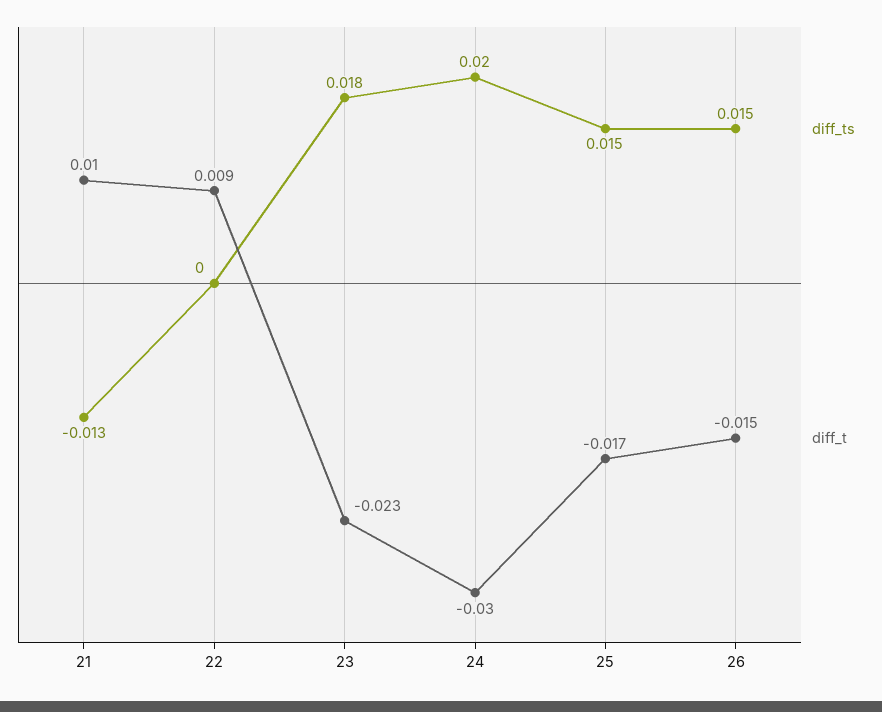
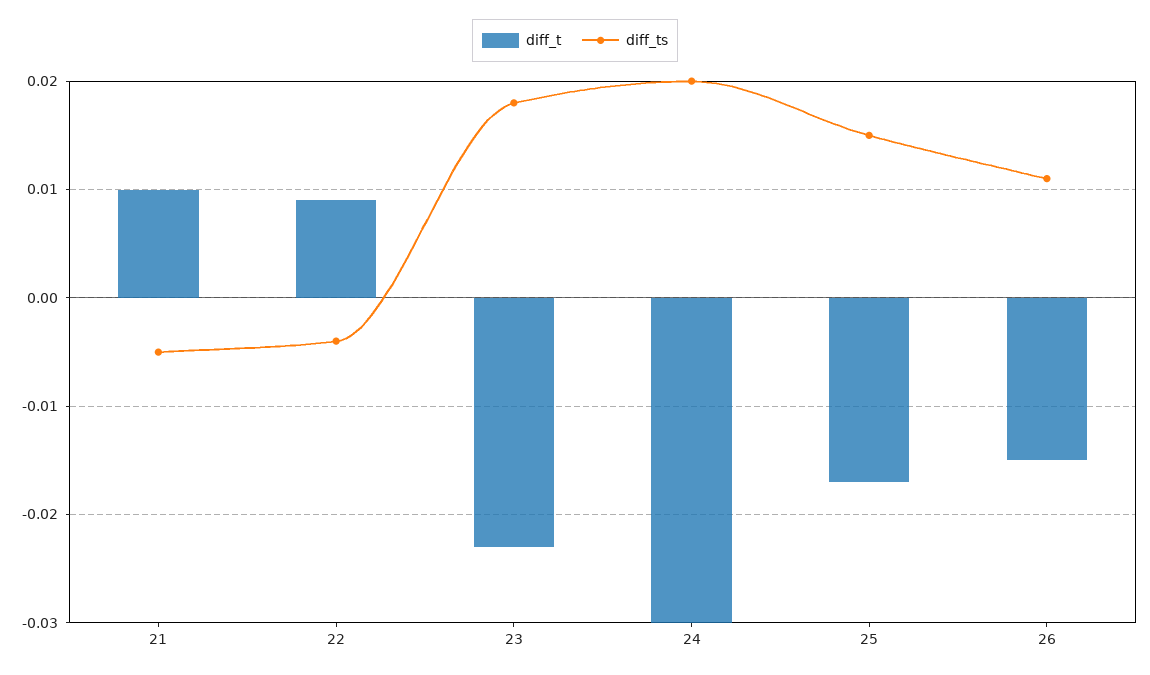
diff_ts, 21: -0.013 -> -0.005
diff_ts, 22: 0 -> -0.004
diff_ts, 26: 0.015 -> 0.011

